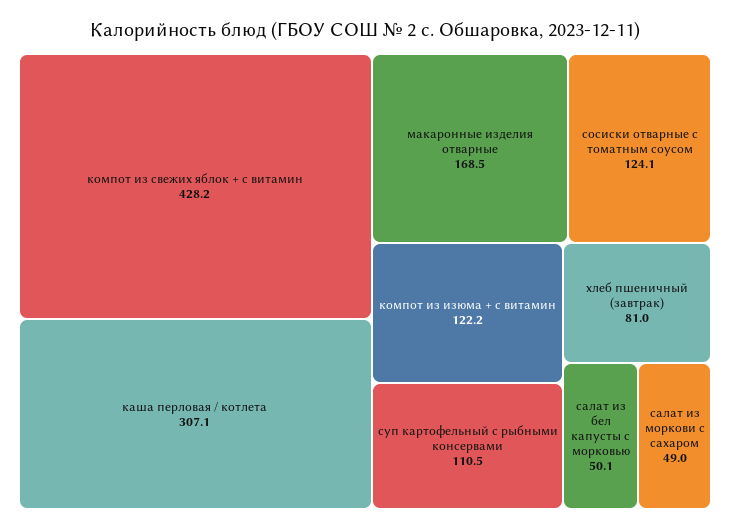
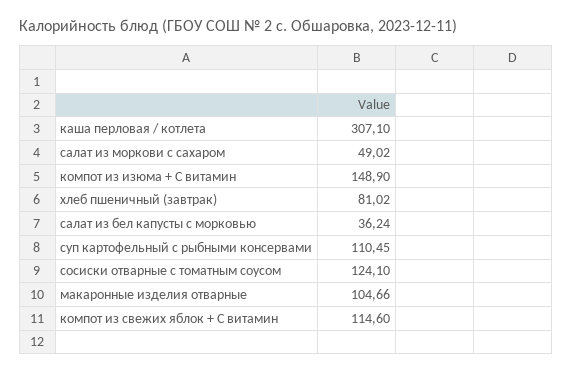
компот из свежих яблок + с витамин: 428.2 -> 114.6
макаронные изделия отварные: 168.5 -> 104.66
компот из изюма + с витамин: 122.2 -> 148.9
салат из бел капусты с морковью: 50.1 -> 36.24

